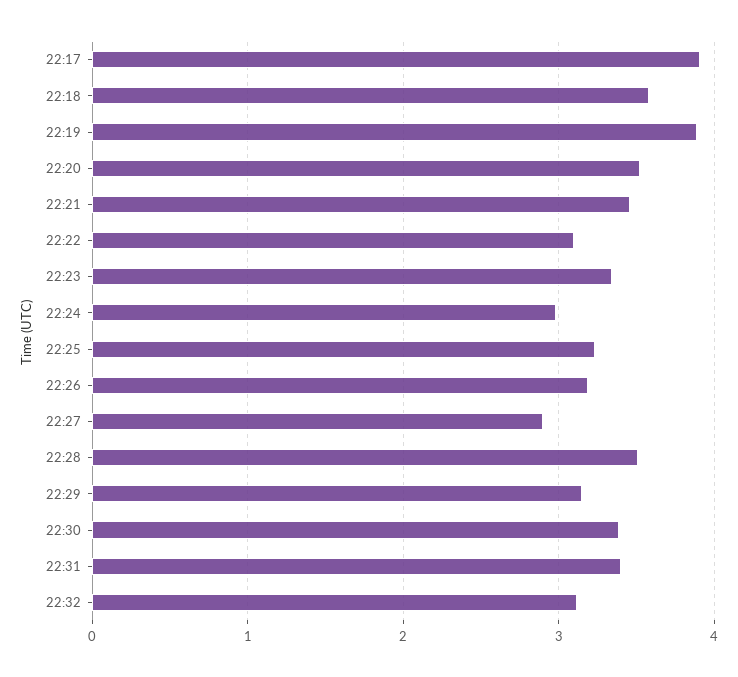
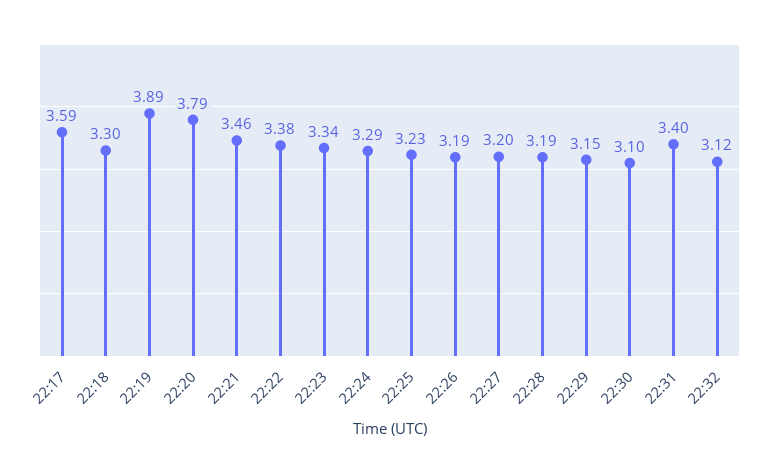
22:17: 3.9 -> 3.59
22:18: 3.6 -> 3.3
22:20: 3.5 -> 3.79
22:22: 3.1 -> 3.38
22:24: 3 -> 3.29
22:27: 2.9 -> 3.2
22:28: 3.5 -> 3.19
22:30: 3.4 -> 3.1

